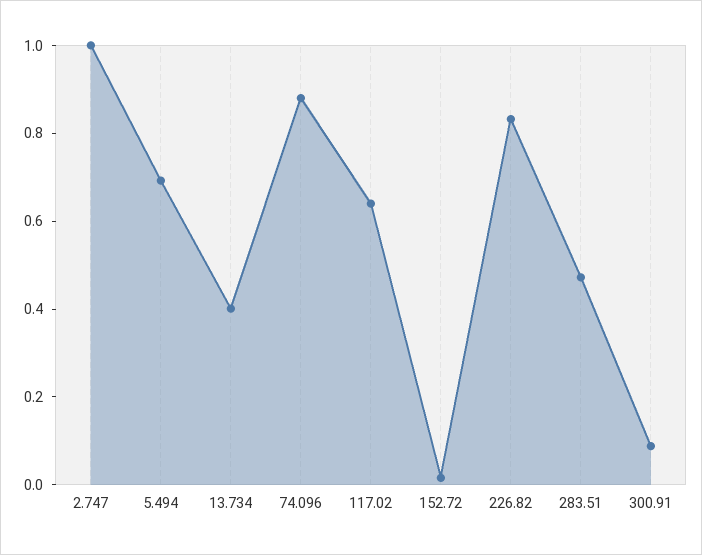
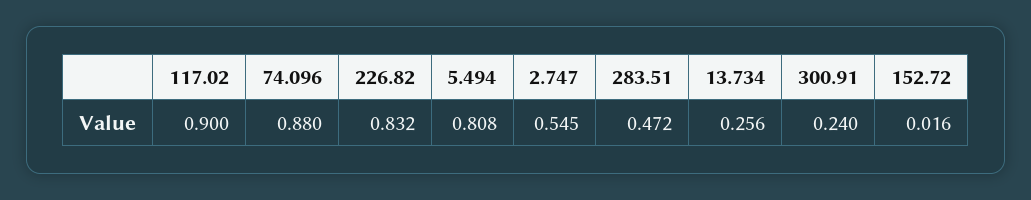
2.747: 1 -> 0.545
5.494: 0.7 -> 0.808
13.734: 0.4 -> 0.256
117.02: 0.65 -> 0.9
300.91: 0.1 -> 0.24

